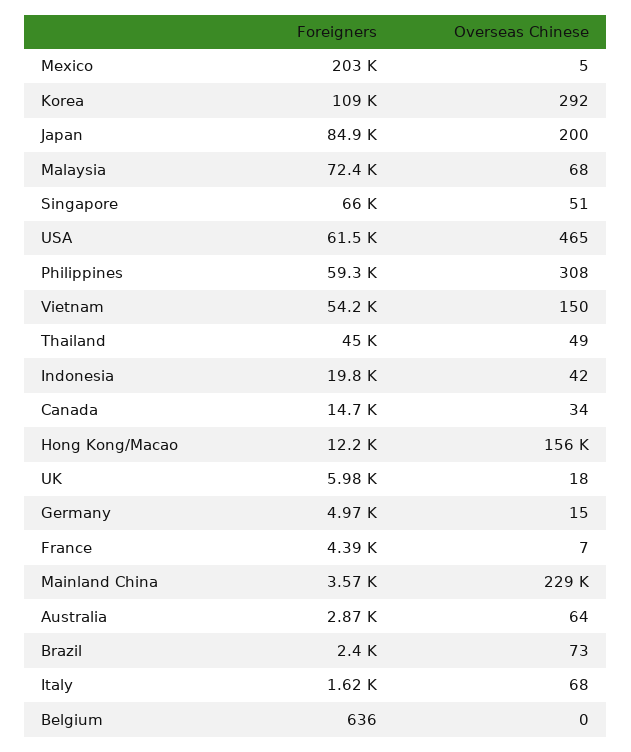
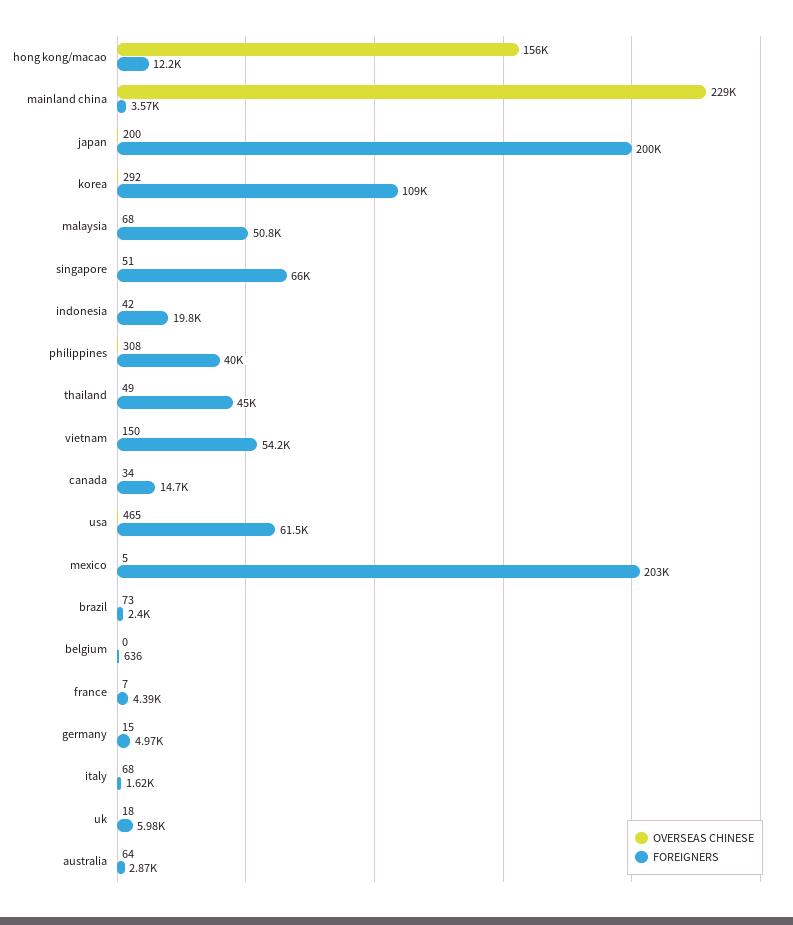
Foreigners, Japan: 84900 -> 200000
Foreigners, Malaysia: 72400 -> 50800
Foreigners, Philippines: 59300 -> 40000

